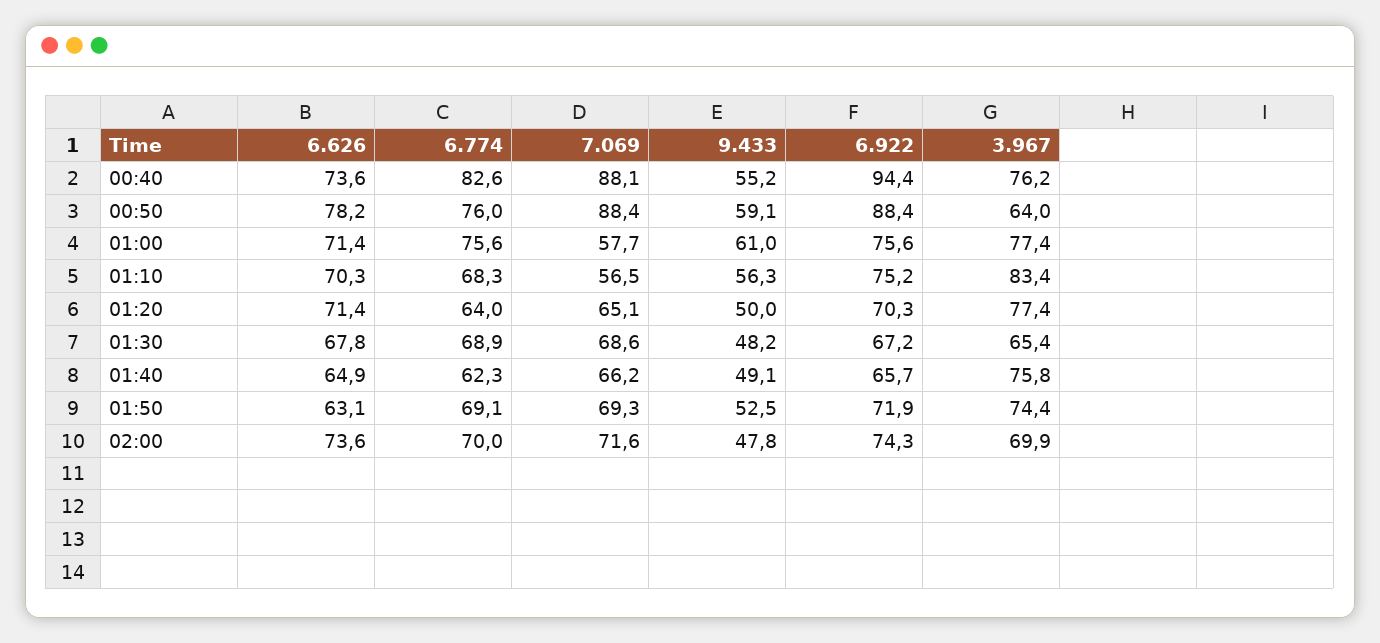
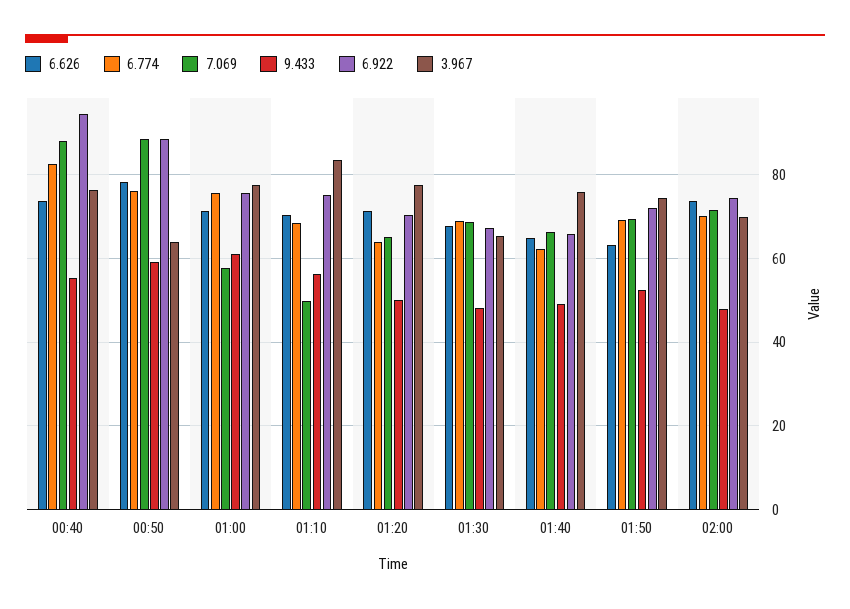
7.069, 01:10: 56.5 -> 50

